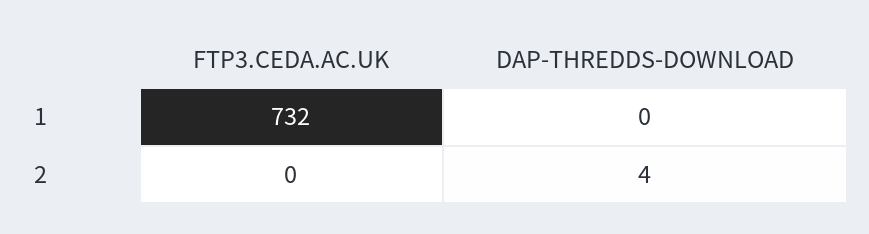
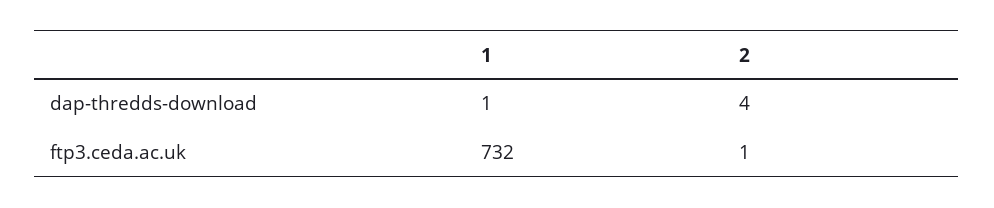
DAP-THREDDS-DOWNLOAD, 1: 0 -> 1
FTP3.CEDA.AC.UK, 2: 0 -> 1

